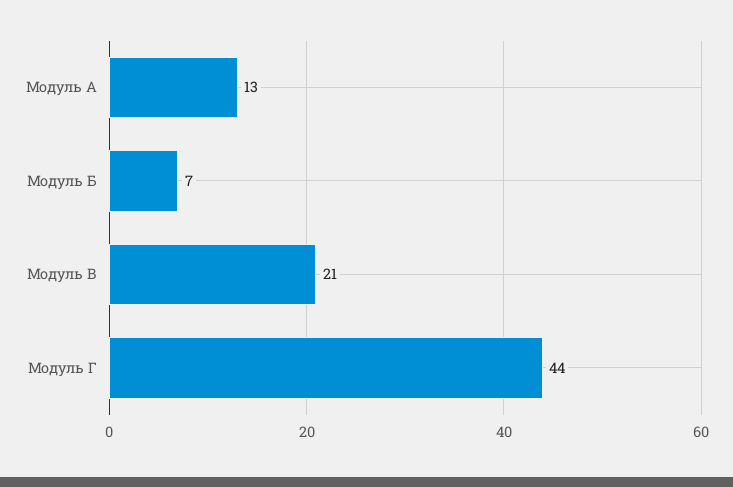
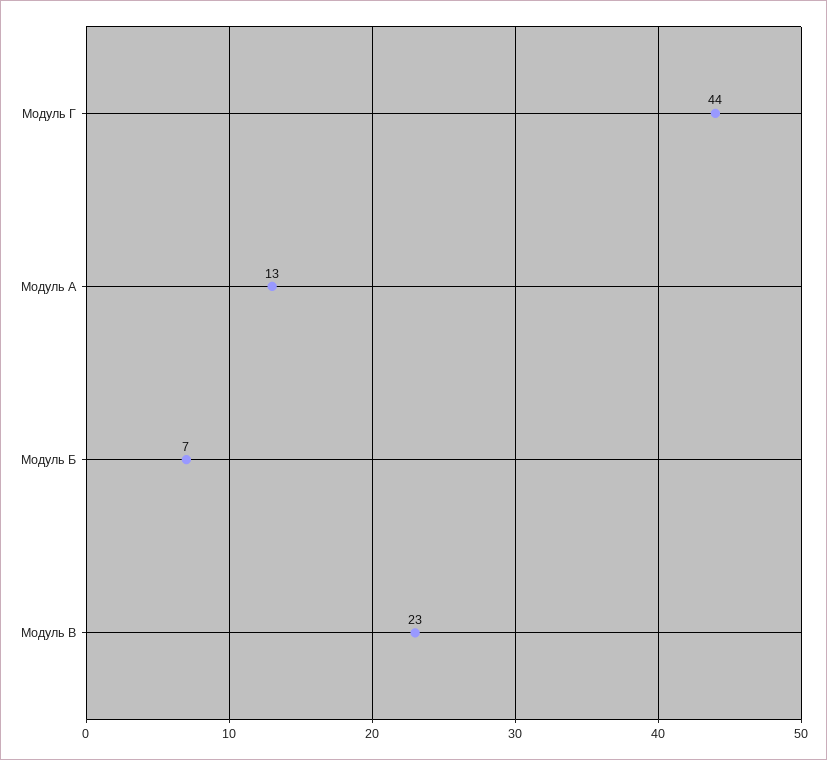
Модуль В: 21 -> 23

